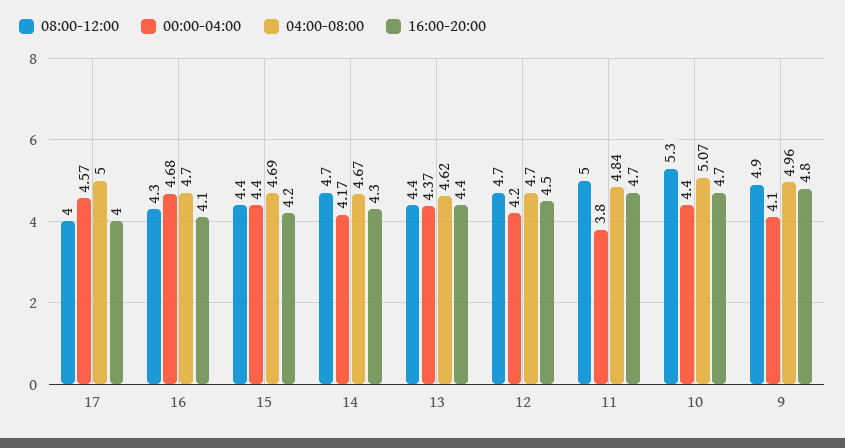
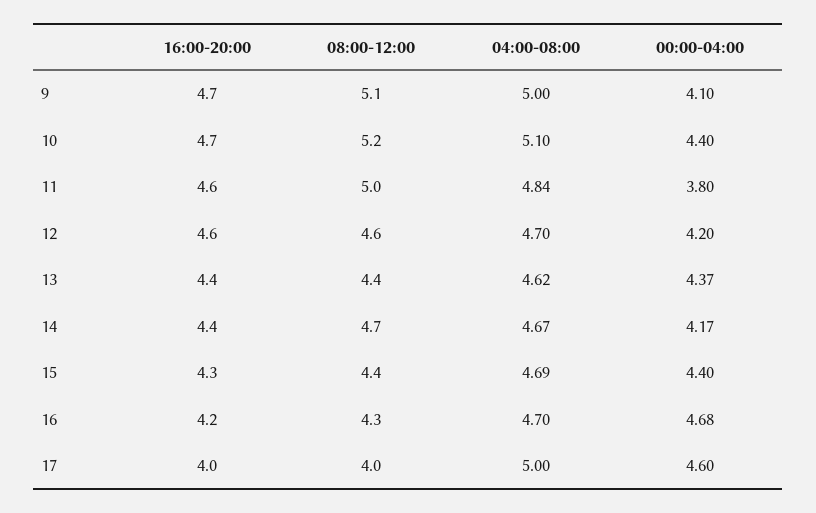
00:00-04:00, 17: 4.57 -> 4.6
16:00-20:00, 16: 4.1 -> 4.2
16:00-20:00, 15: 4.2 -> 4.3
16:00-20:00, 14: 4.3 -> 4.4
08:00-12:00, 12: 4.7 -> 4.6
16:00-20:00, 12: 4.5 -> 4.6
16:00-20:00, 11: 4.7 -> 4.6
08:00-12:00, 10: 5.3 -> 5.2
04:00-08:00, 10: 5.07 -> 5.1
08:00-12:00, 9: 4.9 -> 5.1
04:00-08:00, 9: 4.96 -> 5
16:00-20:00, 9: 4.8 -> 4.7

